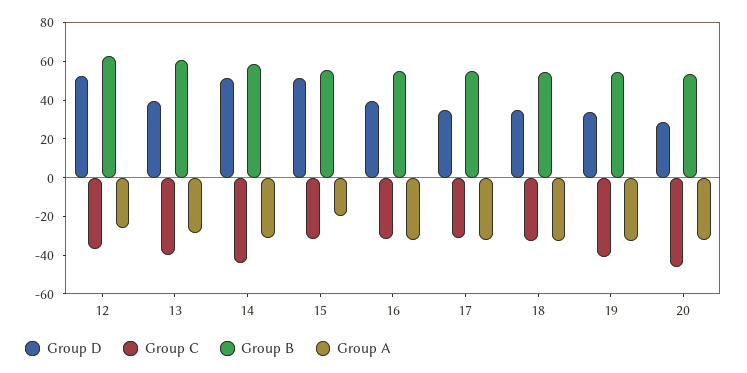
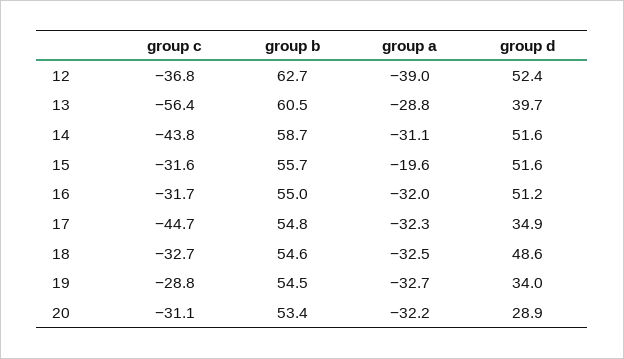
Group A, 12: -25 -> -39
Group C, 13: -40 -> -56.4
Group D, 16: 40 -> 51.2
Group C, 17: -30 -> -44.7
Group D, 18: 35 -> 48.6
Group C, 19: -40 -> -28.8
Group C, 20: -45 -> -31.1

